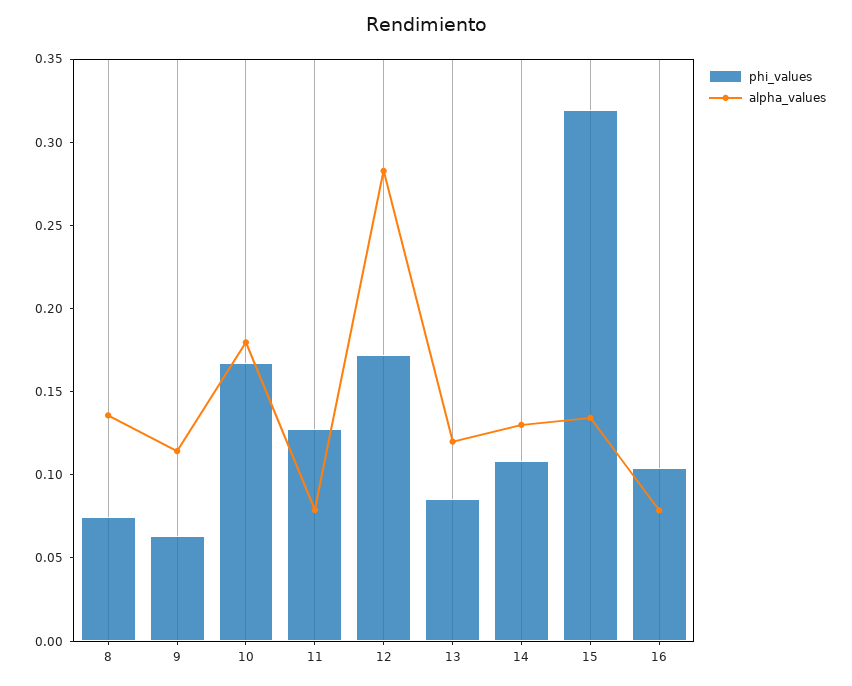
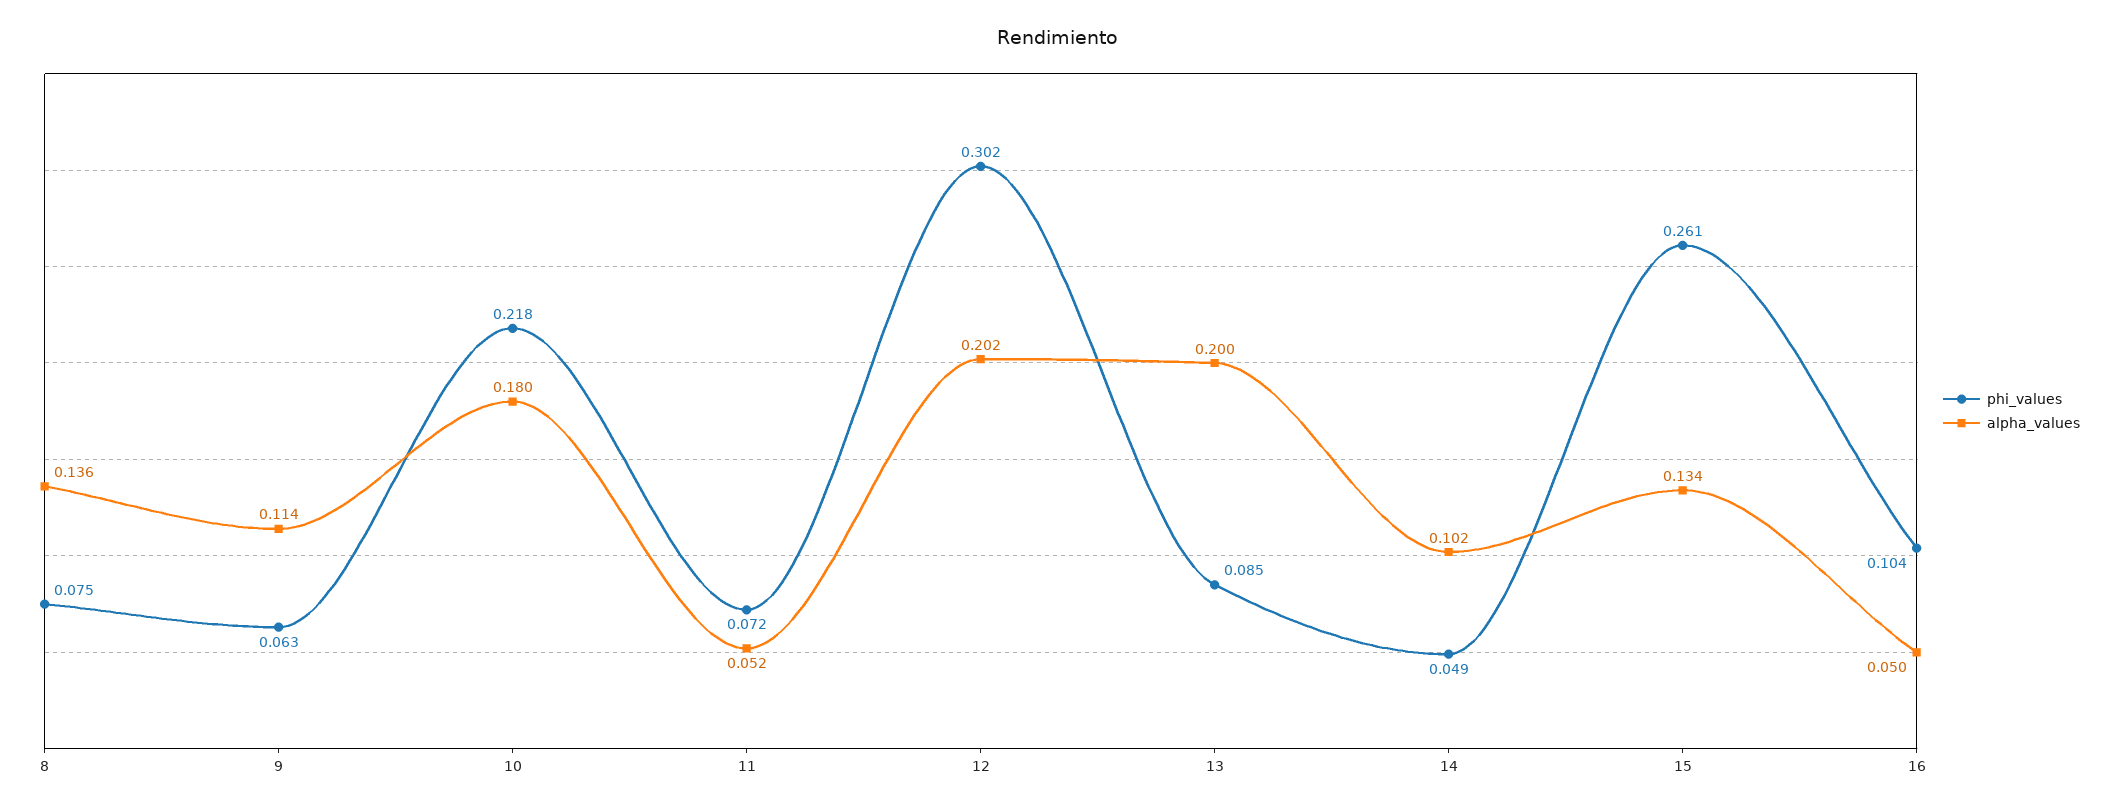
phi_values, 10: 0.17 -> 0.218
phi_values, 11: 0.13 -> 0.072
alpha_values, 11: 0.08 -> 0.052
phi_values, 12: 0.17 -> 0.302
alpha_values, 12: 0.28 -> 0.202
alpha_values, 13: 0.12 -> 0.2
phi_values, 14: 0.11 -> 0.049
alpha_values, 14: 0.13 -> 0.102
phi_values, 15: 0.32 -> 0.261
alpha_values, 16: 0.08 -> 0.05

